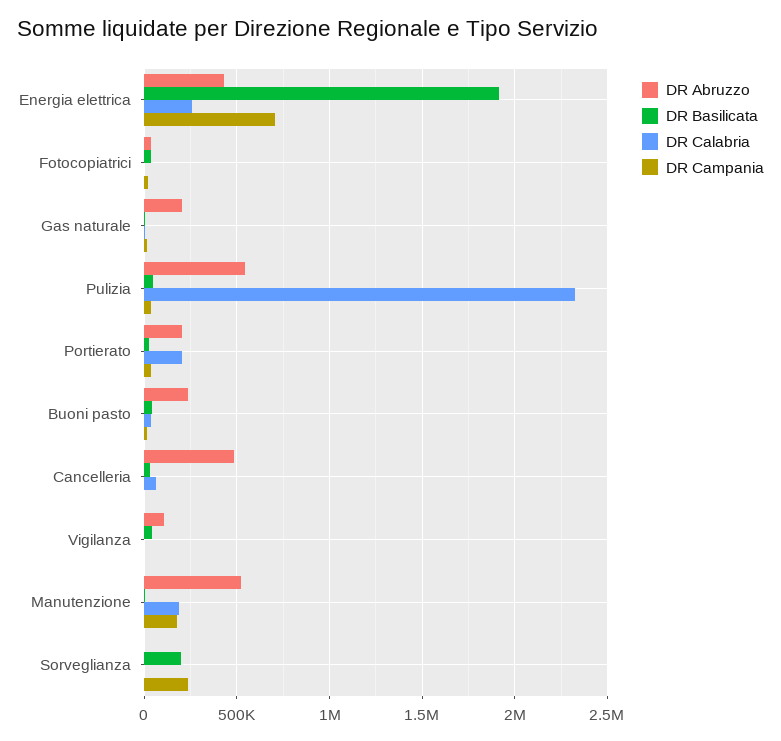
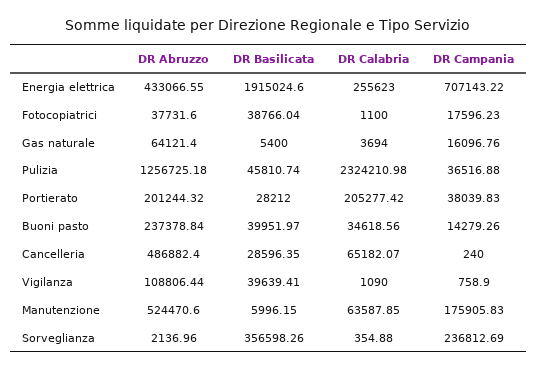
DR Abruzzo, Gas naturale: 200000 -> 64121.4
DR Abruzzo, Pulizia: 550000 -> 1256725.18
DR Calabria, Manutenzione: 200000 -> 63587.85
DR Basilicata, Sorveglianza: 200000 -> 356598.26

